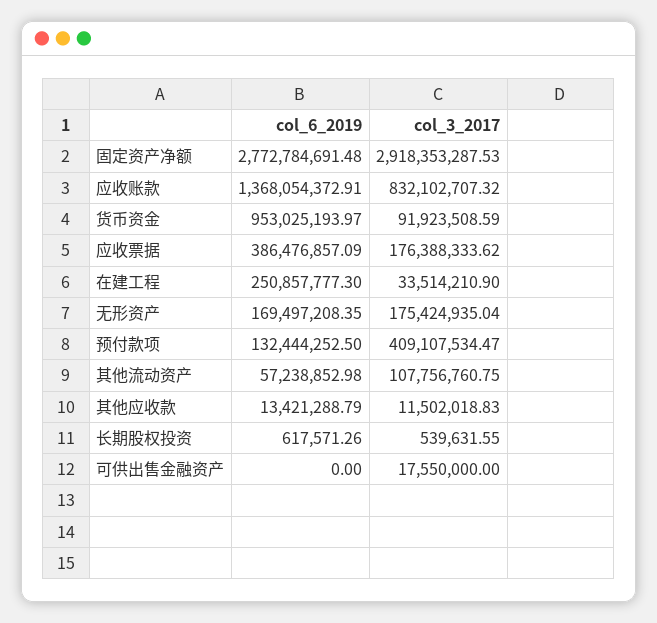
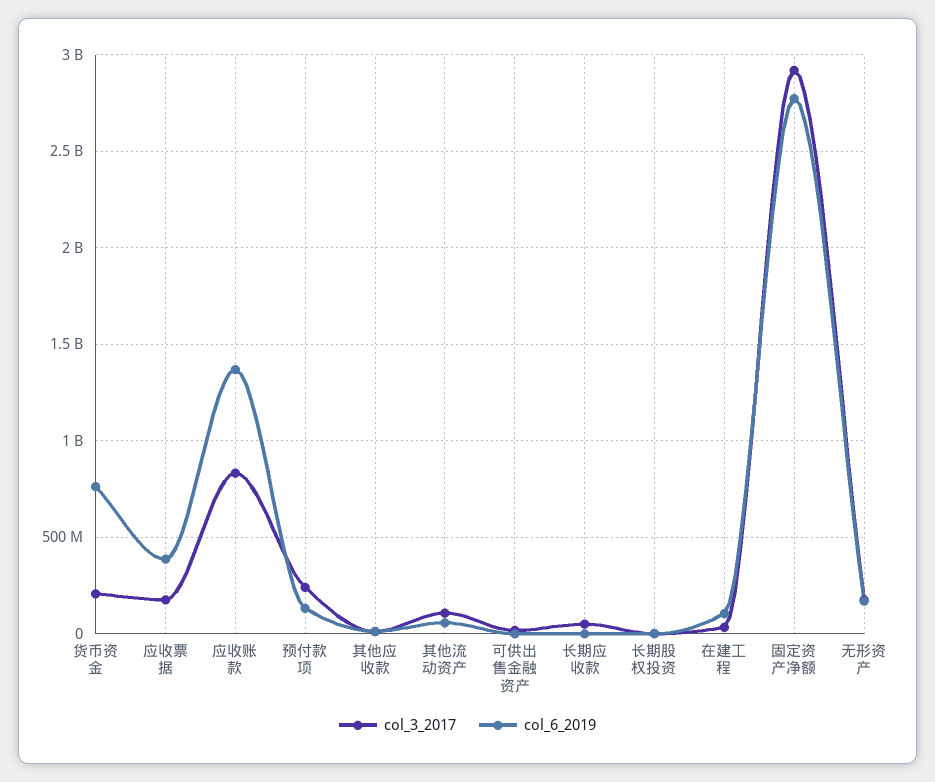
col_6_2019, 货币资金: 953025193.97 -> 750000000
col_3_2017, 货币资金: 91923508.59 -> 200000000
col_6_2019, 在建工程: 250857777.3 -> 100000000
col_3_2017, 预付款项: 409107534.47 -> 250000000
col_3_2017, 长期应收款: none -> 50000000
col_6_2019, 长期应收款: none -> 0

